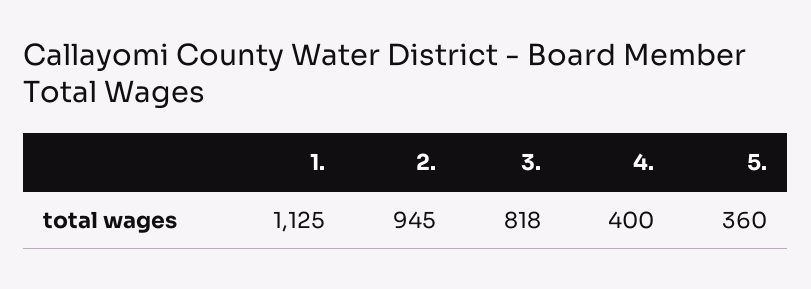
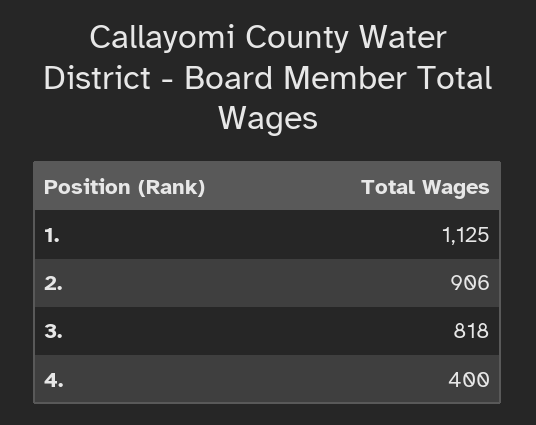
2.: 945 -> 906
5.: 360 -> none

